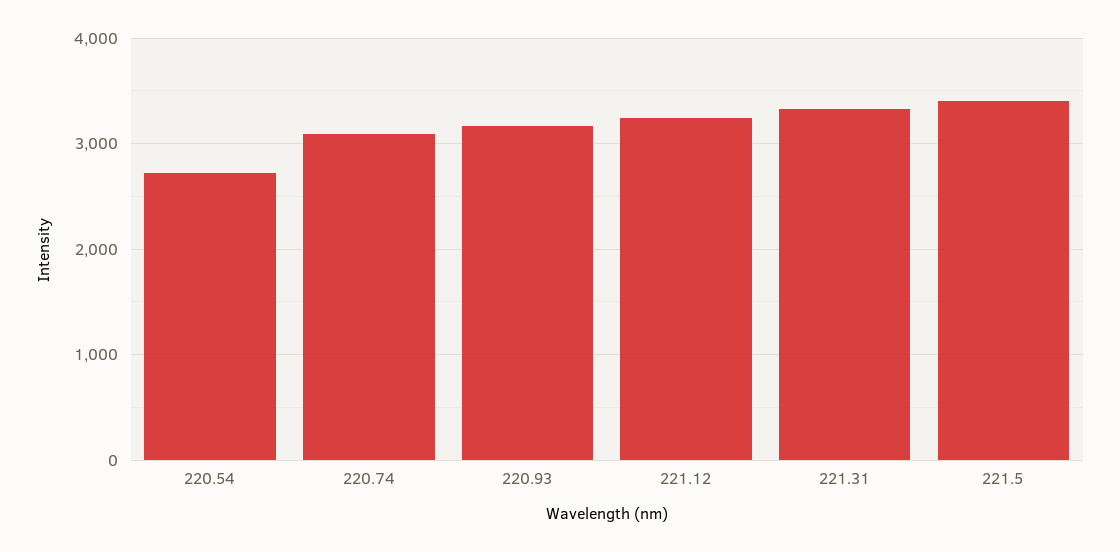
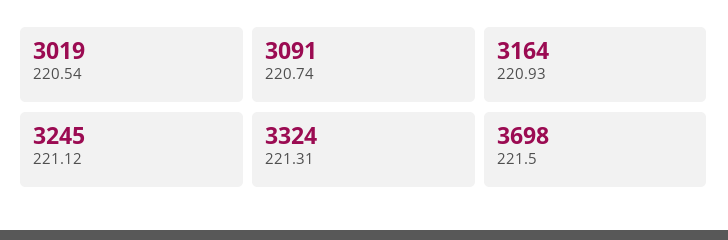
220.54: 2700 -> 3019
221.5: 3400 -> 3698

